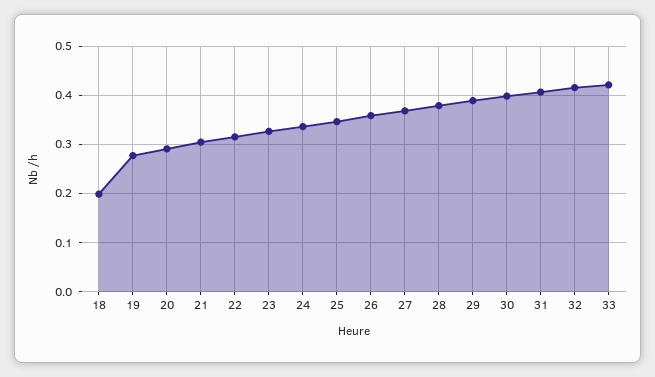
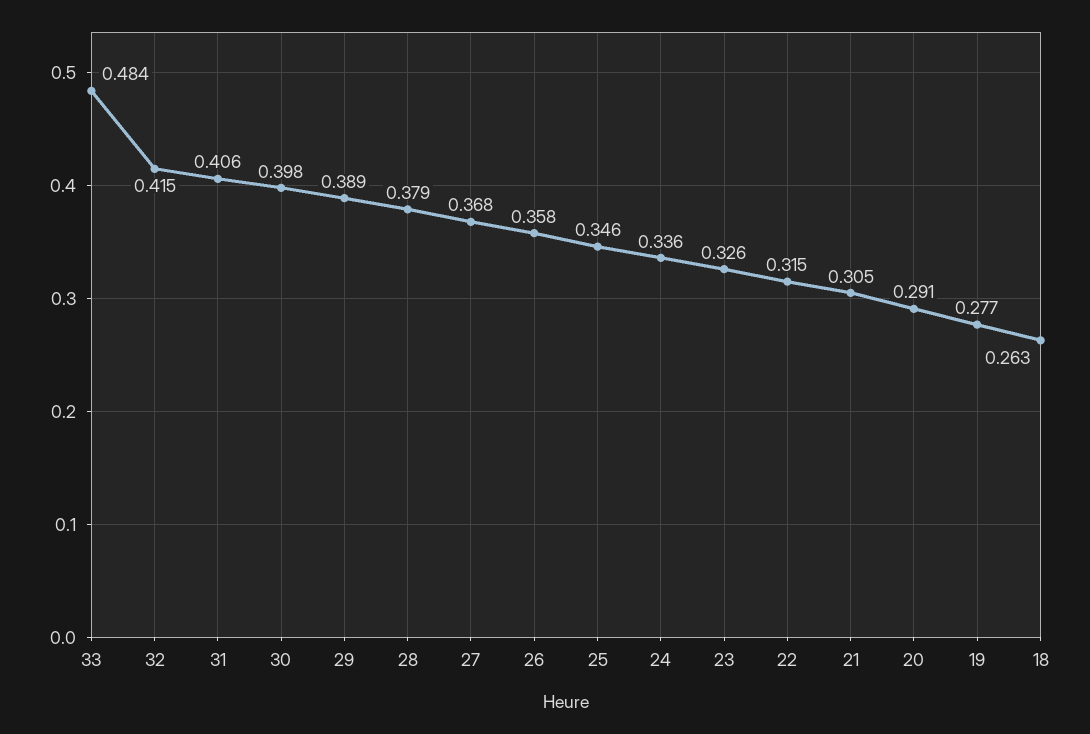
18: 0.2 -> 0.263
33: 0.42 -> 0.484

